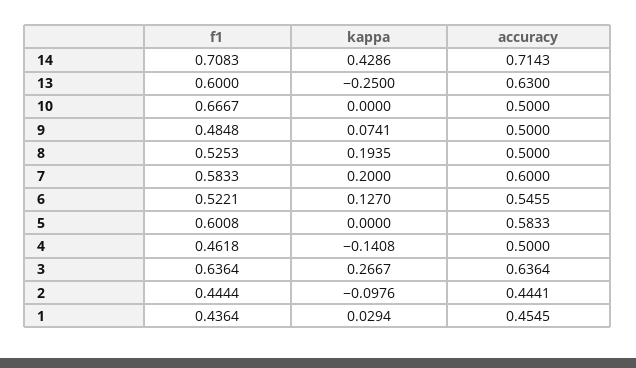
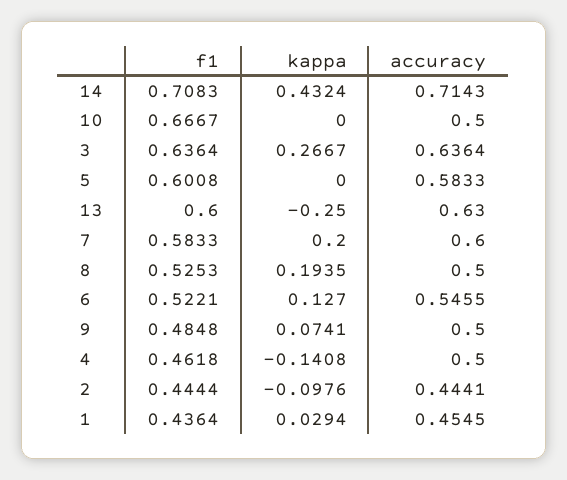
kappa, 14: 0.4286 -> 0.4324

